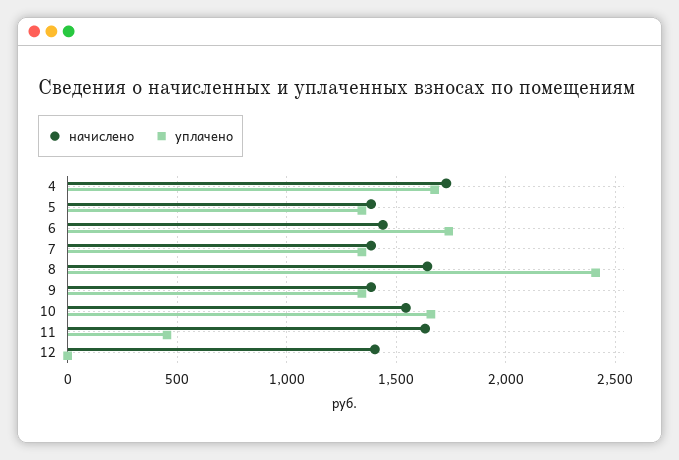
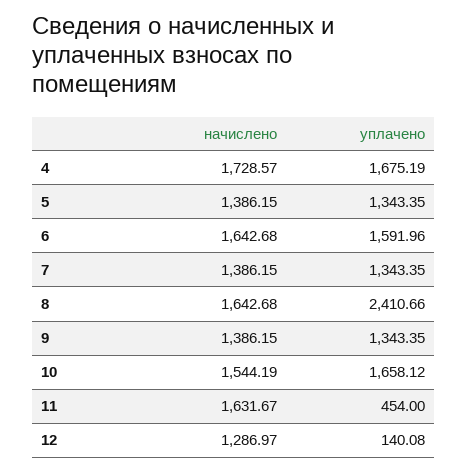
начислено, 6: 1450 -> 1642.68
уплачено, 6: 1750 -> 1591.96
начислено, 12: 1400 -> 1286.97
уплачено, 12: 0 -> 140.08

